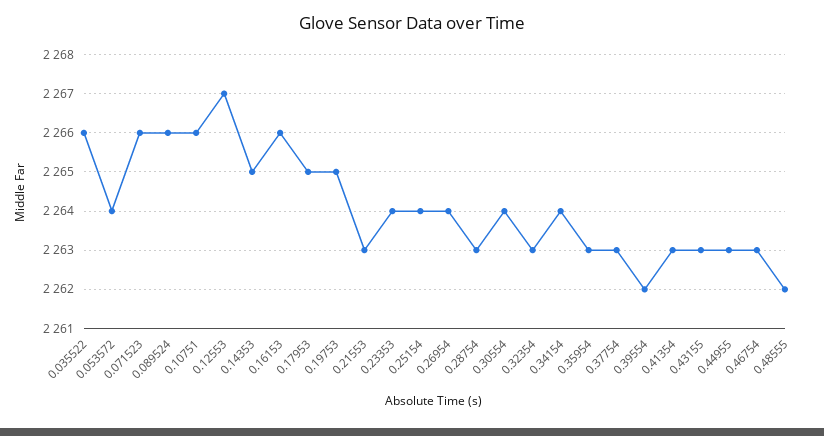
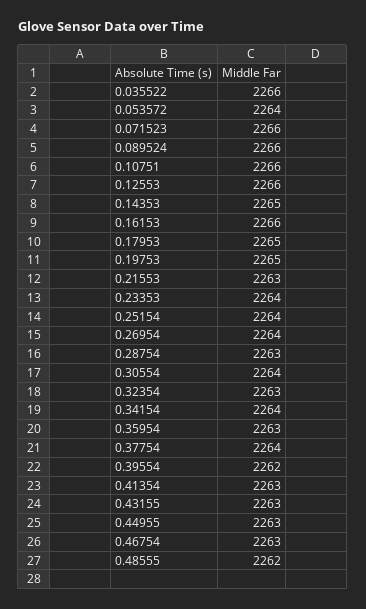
0.12553: 2267 -> 2266
0.37754: 2263 -> 2264

